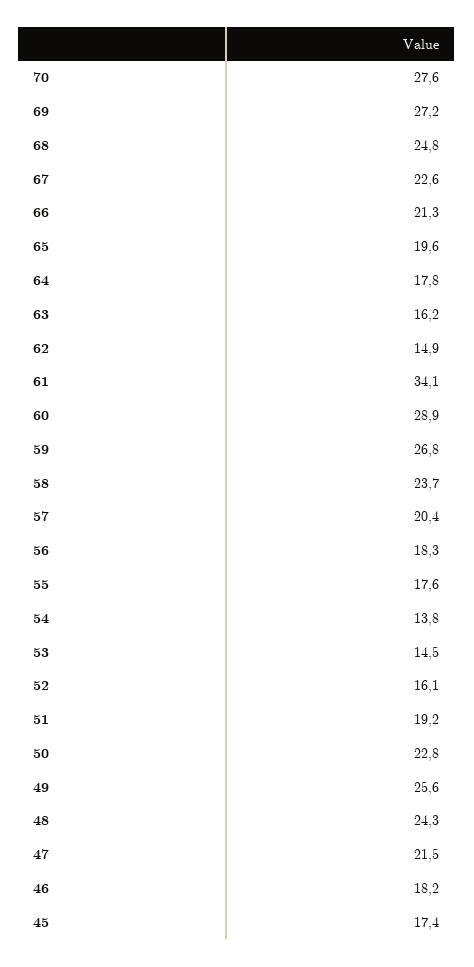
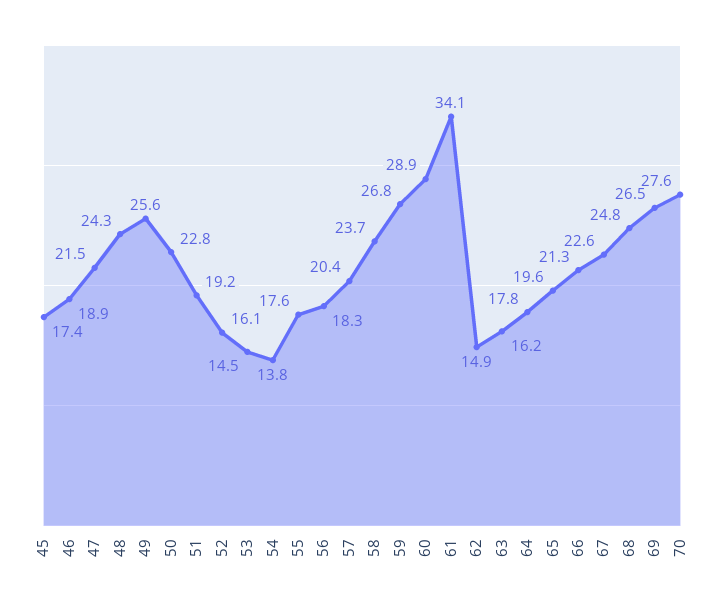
69: 27.2 -> 26.5
46: 18.2 -> 18.9

